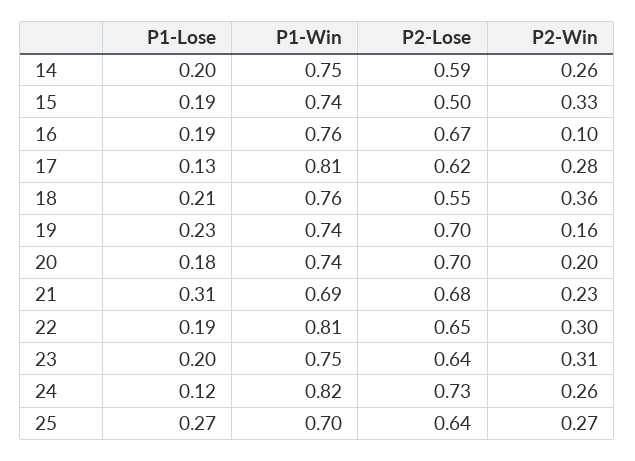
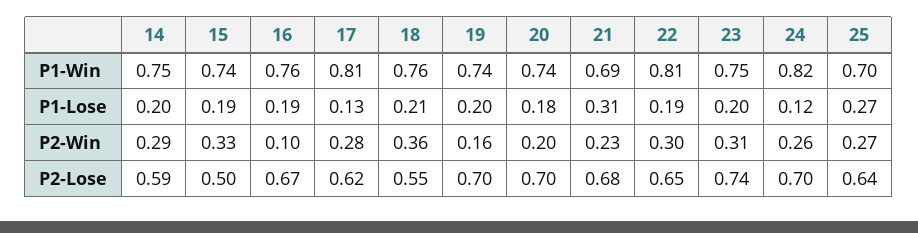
P2-Win, 14: 0.26 -> 0.29
P1-Lose, 19: 0.23 -> 0.2
P2-Lose, 23: 0.64 -> 0.74
P2-Lose, 24: 0.73 -> 0.7

